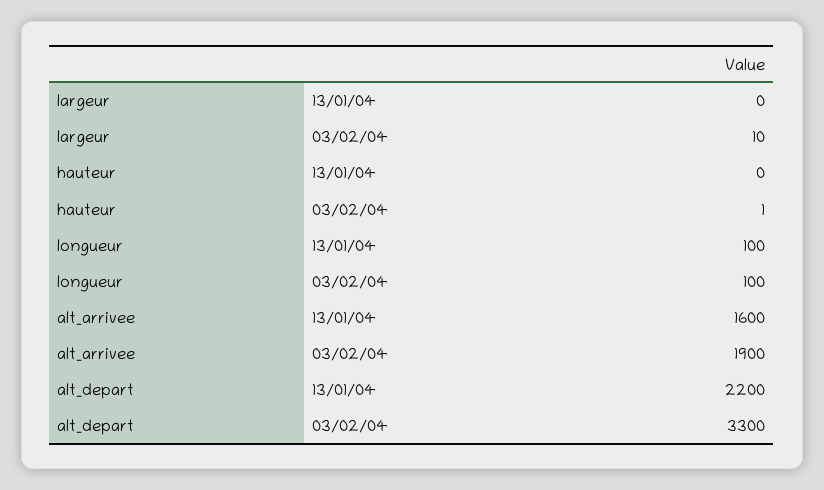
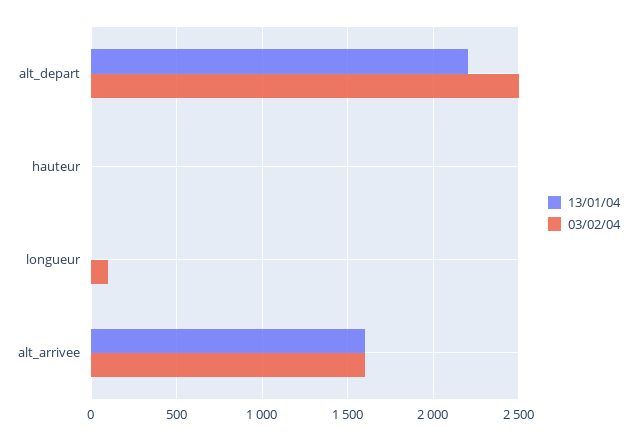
13/01/04, largeur: 0 -> none
03/02/04, largeur: 10 -> none
13/01/04, longueur: 100 -> 0
03/02/04, alt_arrivee: 1900 -> 1600
03/02/04, alt_depart: 3300 -> 2500

